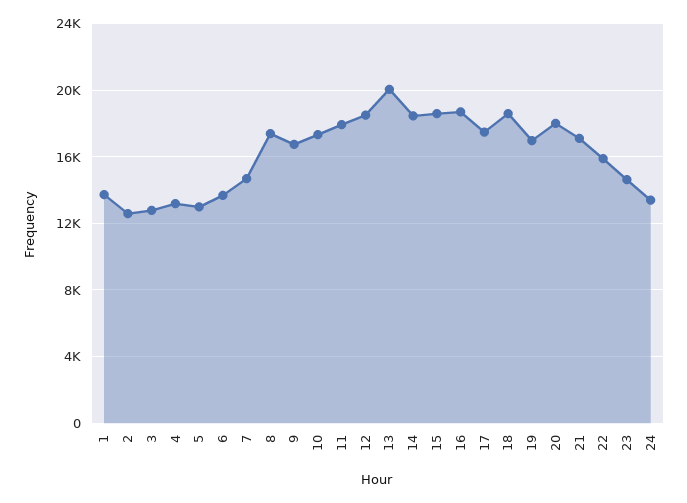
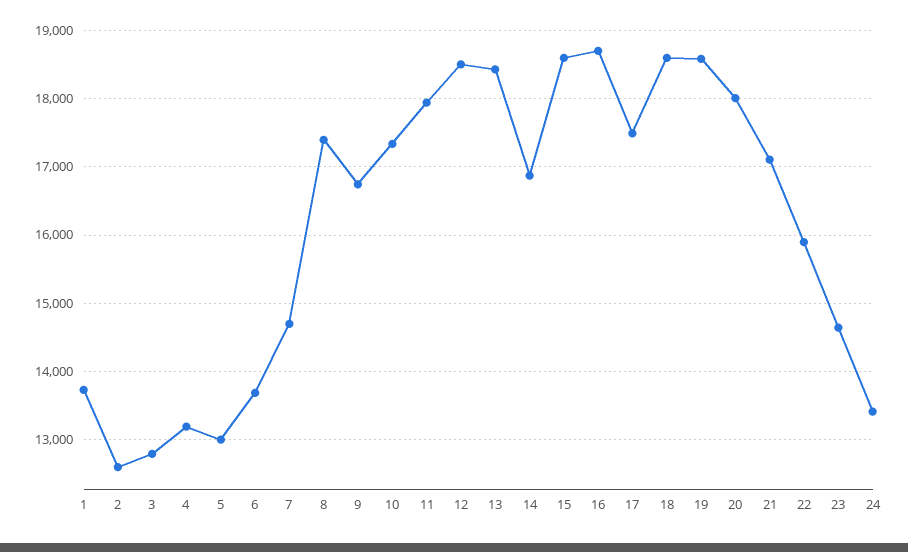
13: 20000 -> 18400
14: 18500 -> 16900
19: 17000 -> 18600

